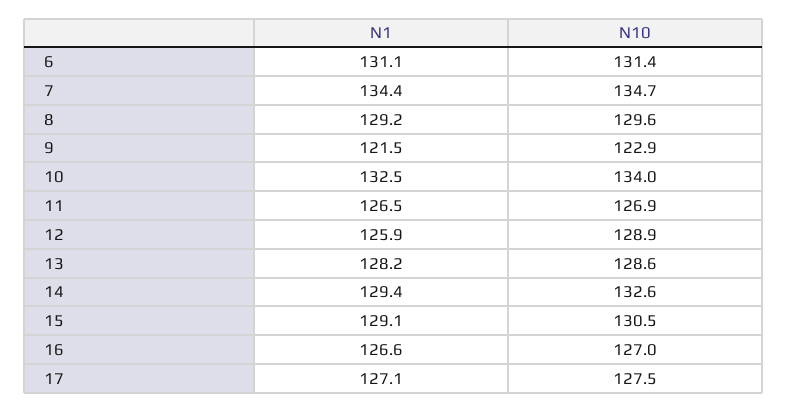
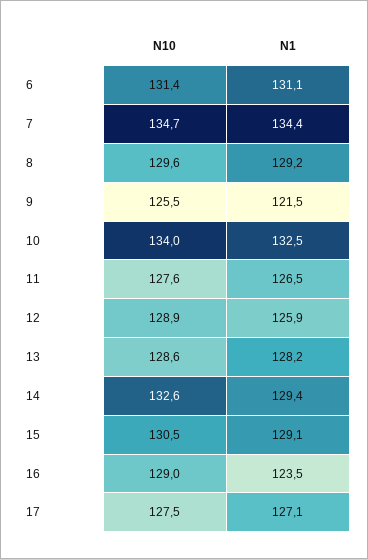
N10, 9: 122.9 -> 125.5
N10, 11: 126.9 -> 127.6
N1, 16: 126.6 -> 123.5
N10, 16: 127 -> 129

